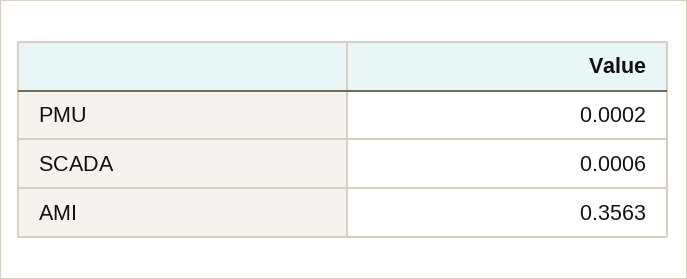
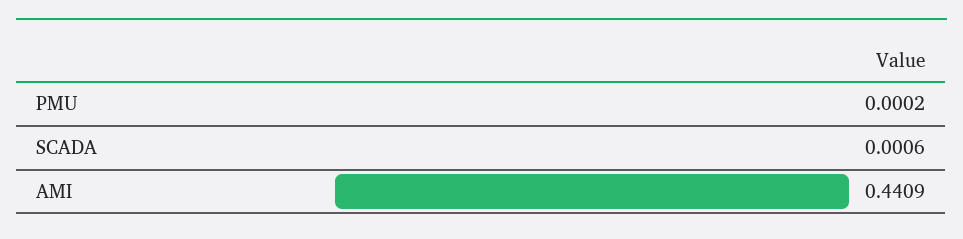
AMI: 0.3563 -> 0.4409

